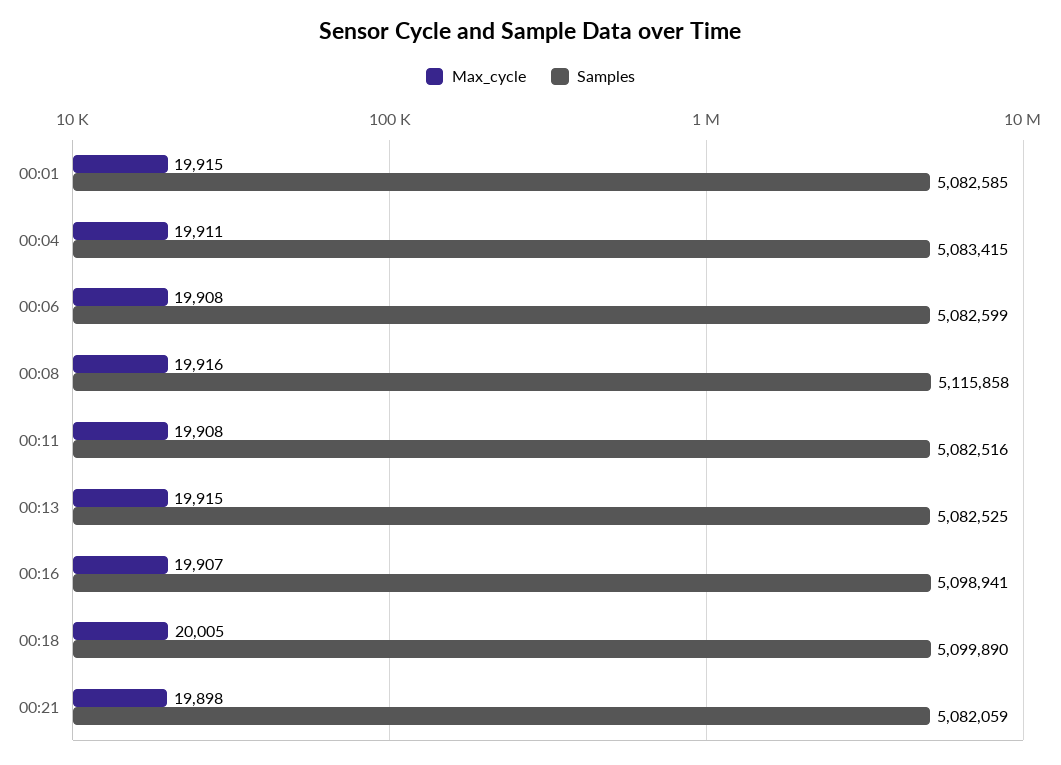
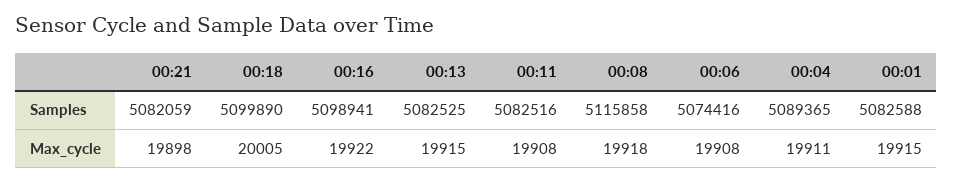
Samples, 00:01: 5082585 -> 5082588
Samples, 00:04: 5083415 -> 5089365
Samples, 00:06: 5082599 -> 5074416
Max_cycle, 00:08: 19916 -> 19918
Max_cycle, 00:16: 19907 -> 19922

